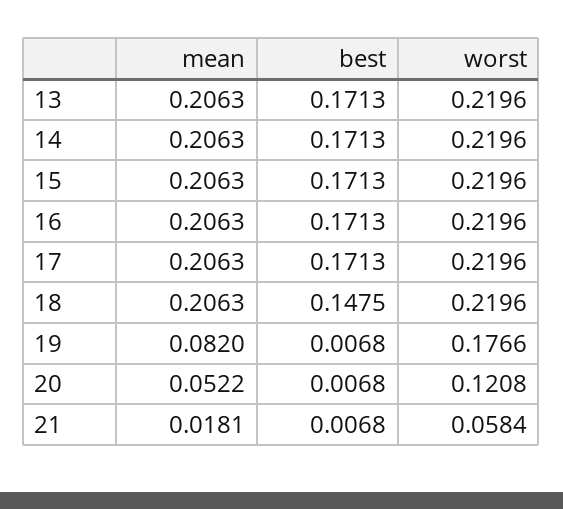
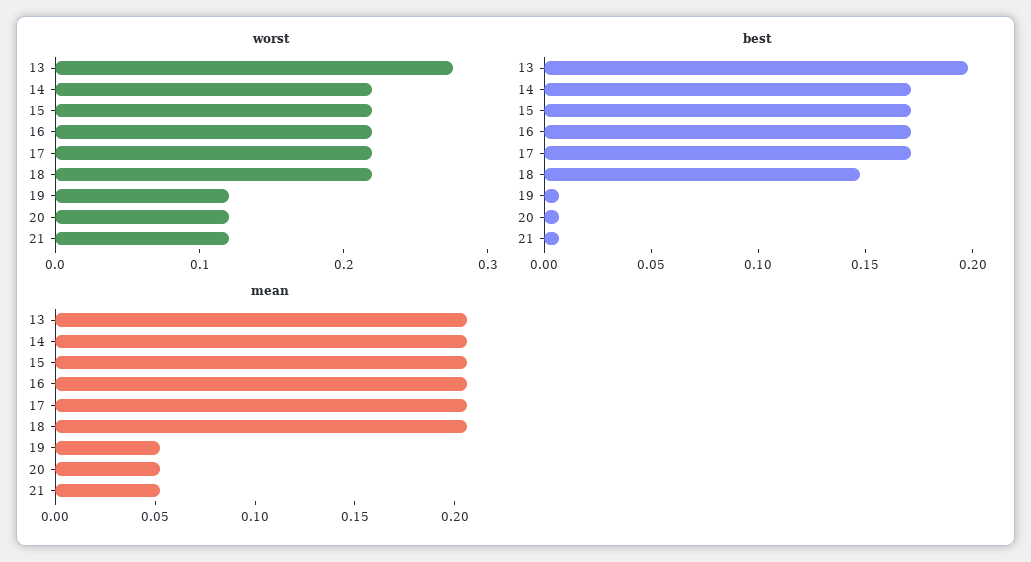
best, 13: 0.1713 -> 0.2
worst, 13: 0.2196 -> 0.28
mean, 19: 0.082 -> 0.05
worst, 19: 0.1766 -> 0.12
mean, 21: 0.0181 -> 0.05
worst, 21: 0.0584 -> 0.12

